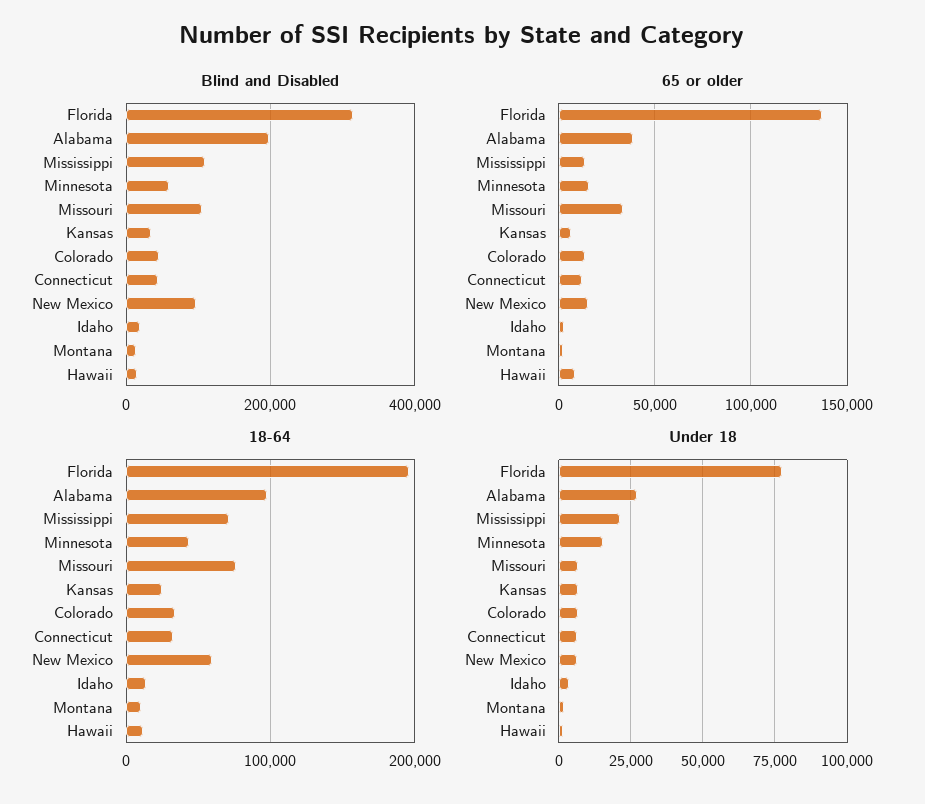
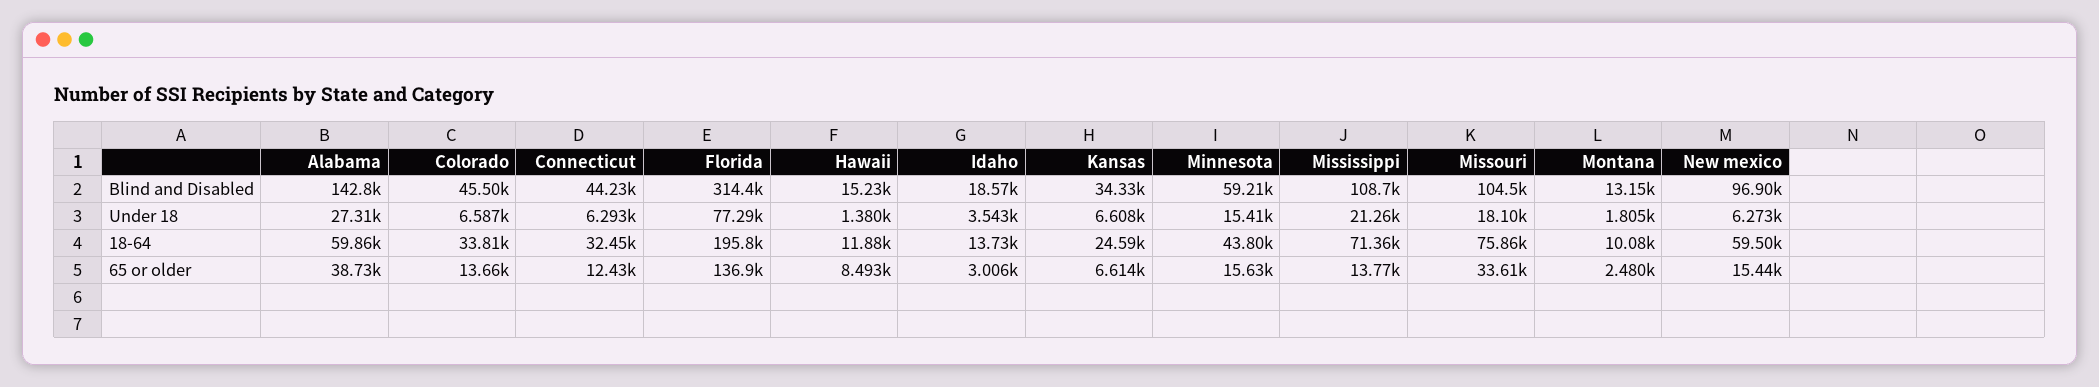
Blind and Disabled, Alabama: 200000 -> 142800
18-64, Alabama: 100000 -> 59860
Under 18, Missouri: 7500 -> 18100

